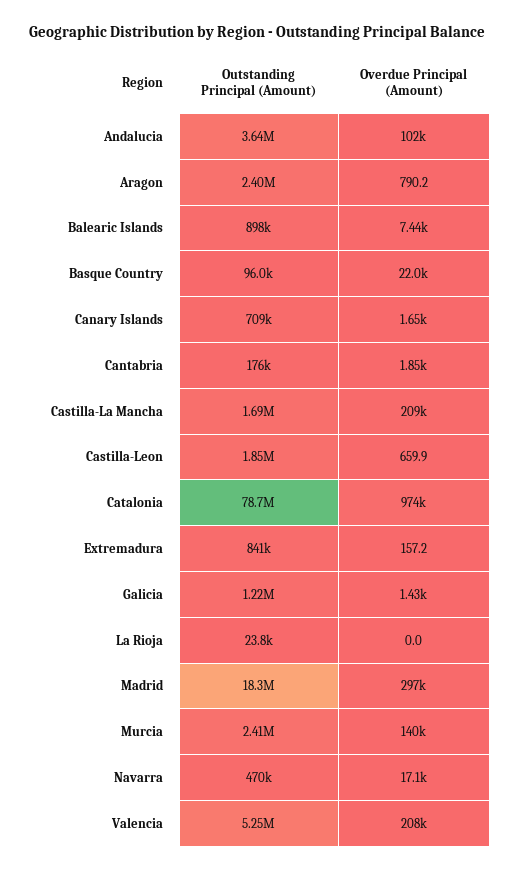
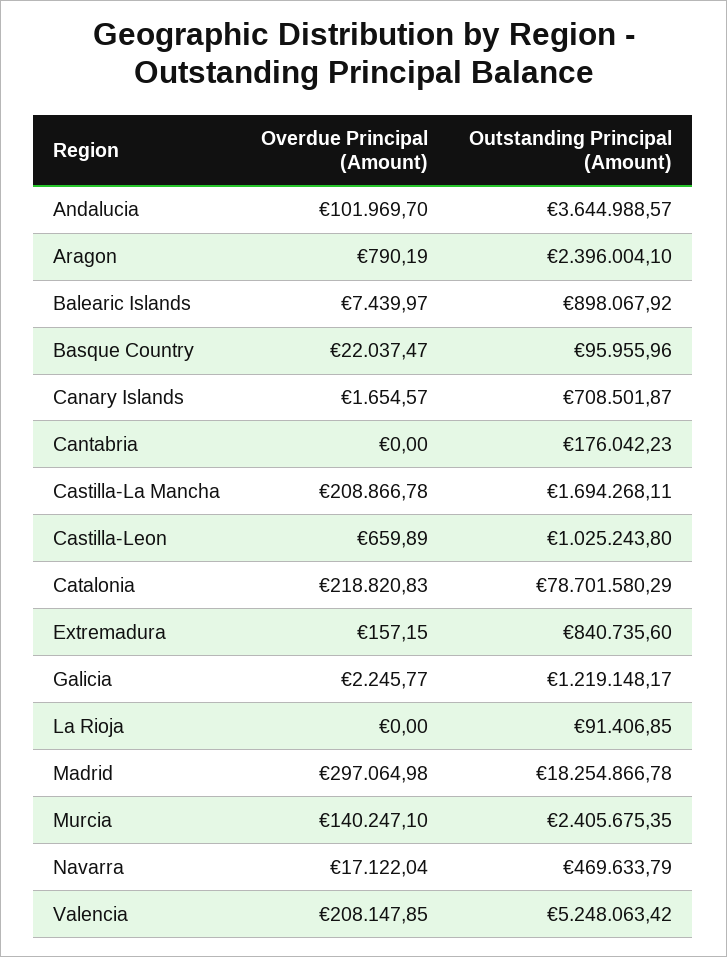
Overdue Principal (Amount), Cantabria: 1850 -> 0
Outstanding Principal (Amount), Castilla-Leon: 1850000 -> 1025243.8
Overdue Principal (Amount), Catalonia: 974000 -> 218820.83
Overdue Principal (Amount), Galicia: 1430 -> 2245.77
Outstanding Principal (Amount), La Rioja: 23800 -> 91406.85

